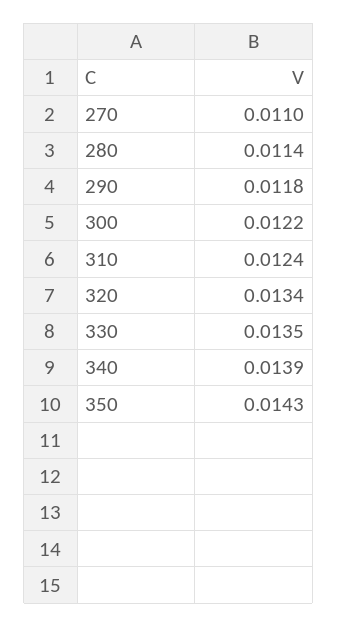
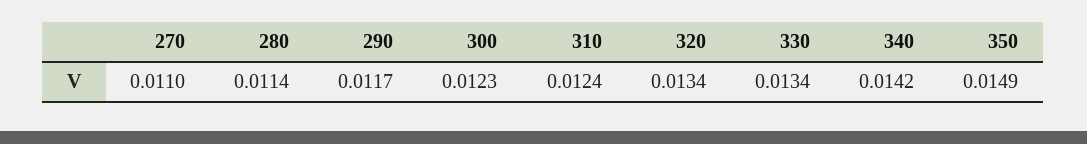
290: 0.0118 -> 0.0117
300: 0.0122 -> 0.0123
330: 0.0135 -> 0.0134
340: 0.0139 -> 0.0142
350: 0.0143 -> 0.0149

